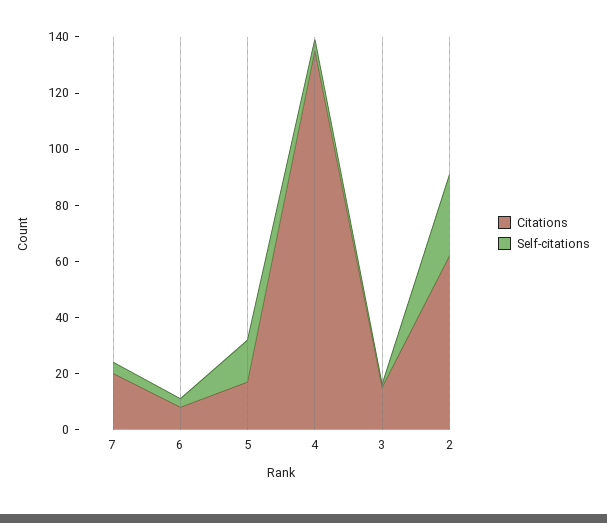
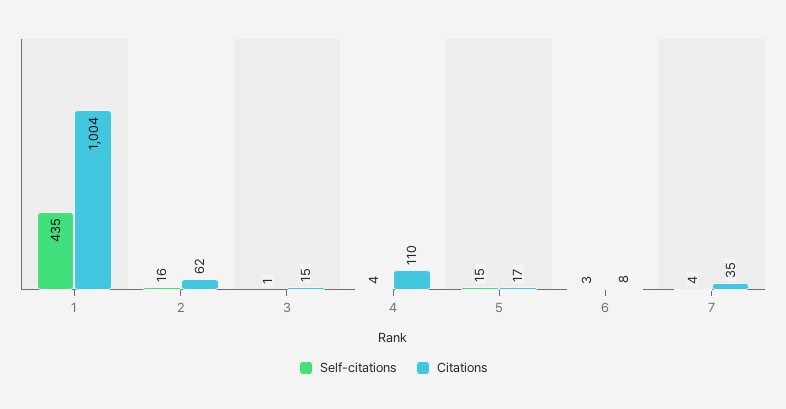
Citations, 7: 20 -> 35
Citations, 4: 135 -> 110
Self-citations, 2: 30 -> 16
Self-citations, 1: none -> 435
Citations, 1: none -> 1004

